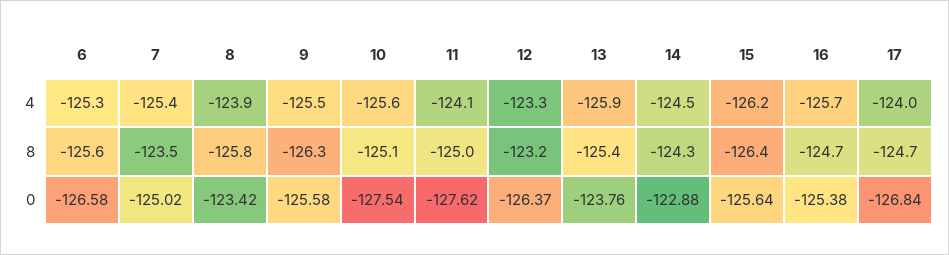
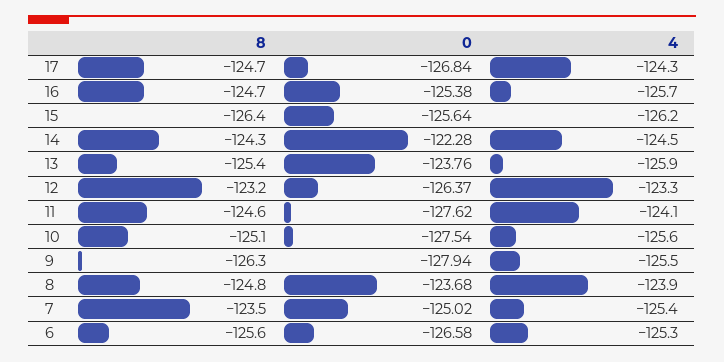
17, 4: -124 -> -124.3
8, 8: -125.8 -> -124.8
11, 8: -125 -> -124.6
8, 0: -123.42 -> -123.68
9, 0: -125.58 -> -127.94
14, 0: -122.88 -> -122.28

